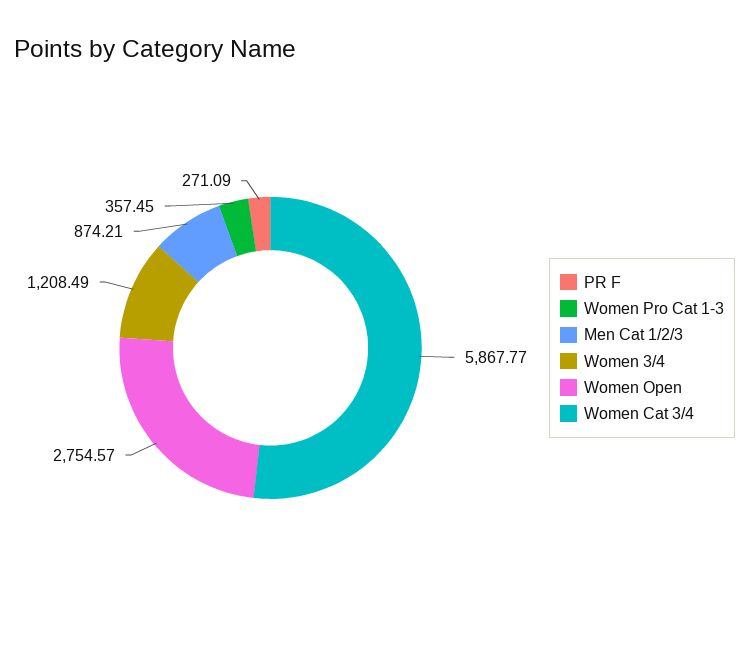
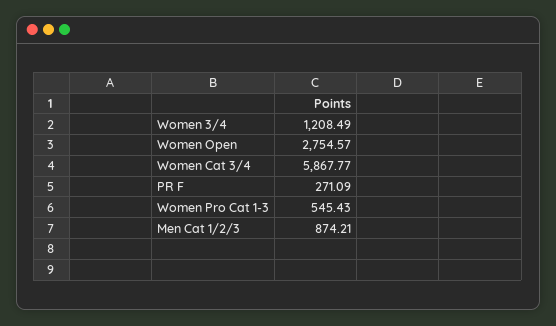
Women Pro Cat 1-3: 357.45 -> 545.43

